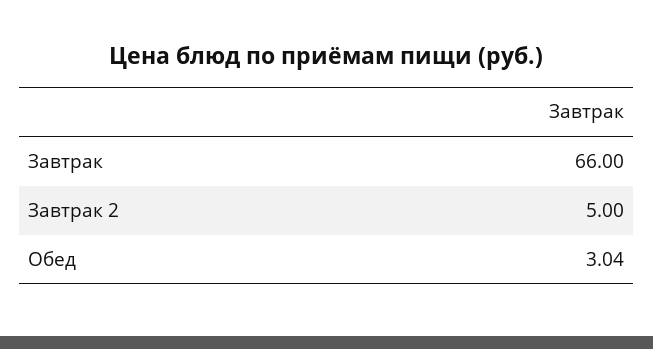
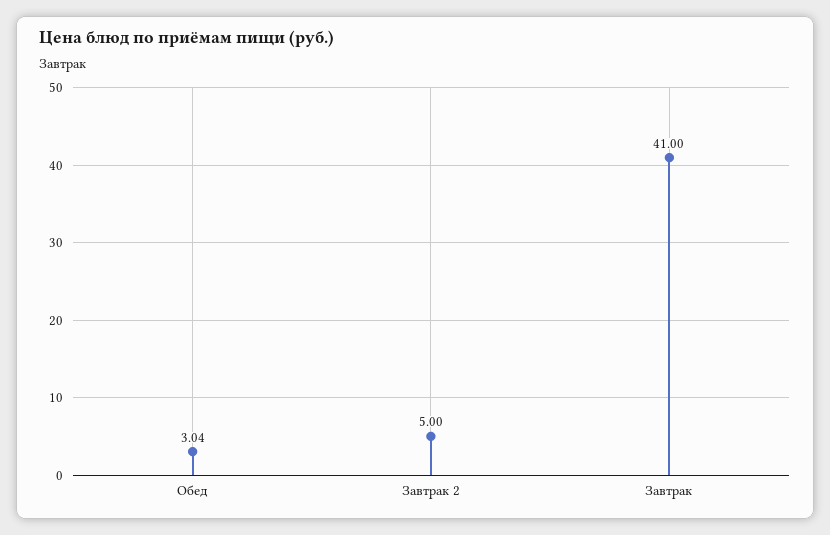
Завтрак: 66 -> 41

